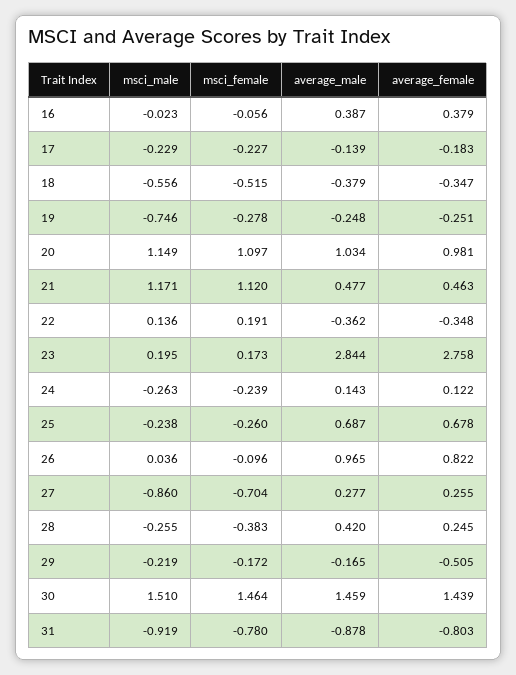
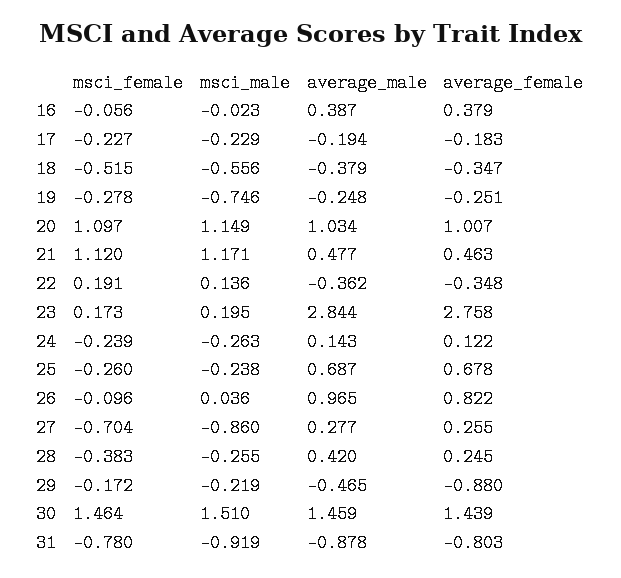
average_male, 17: -0.139 -> -0.194
average_female, 20: 0.981 -> 1.007
average_male, 29: -0.165 -> -0.465
average_female, 29: -0.505 -> -0.88

